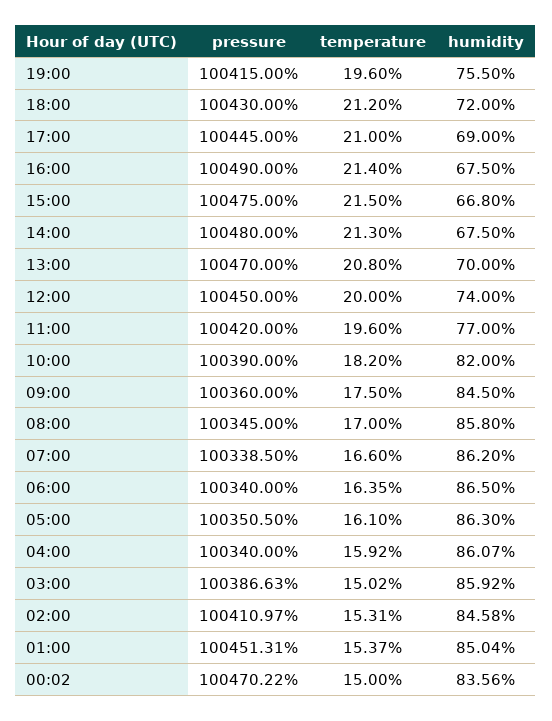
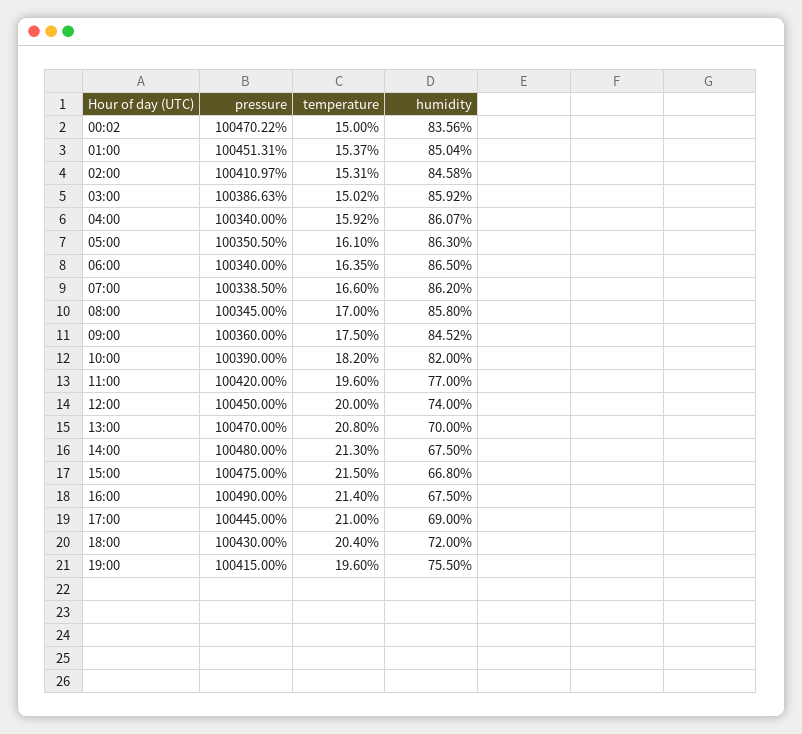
temperature, 18:00: 21.2 -> 20.4
humidity, 09:00: 84.5 -> 84.52

